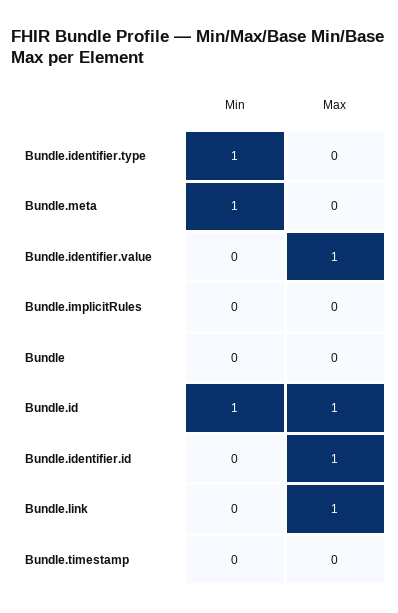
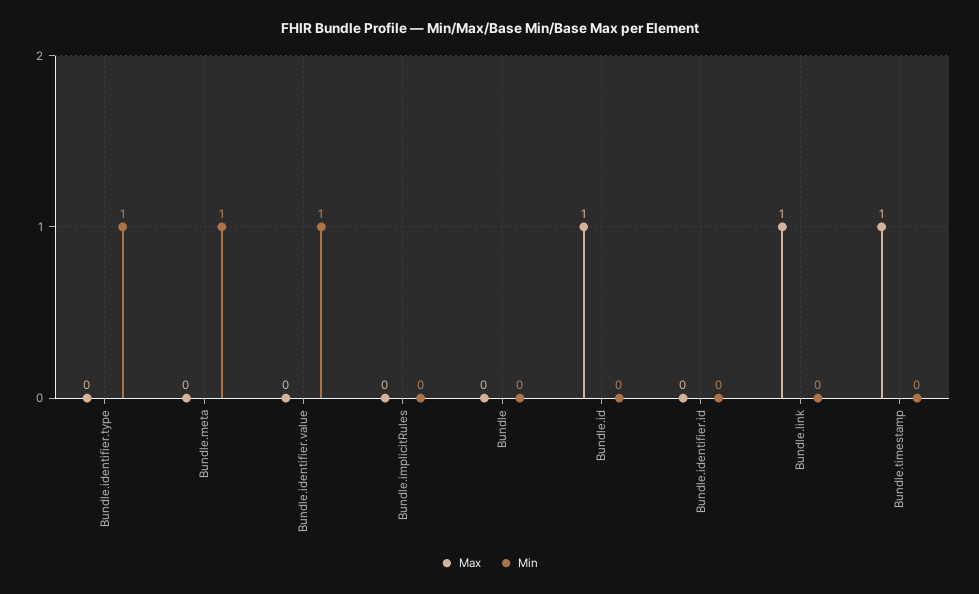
Min, Bundle.identifier.value: 0 -> 1
Max, Bundle.identifier.value: 1 -> 0
Min, Bundle.id: 1 -> 0
Max, Bundle.identifier.id: 1 -> 0
Max, Bundle.timestamp: 0 -> 1

